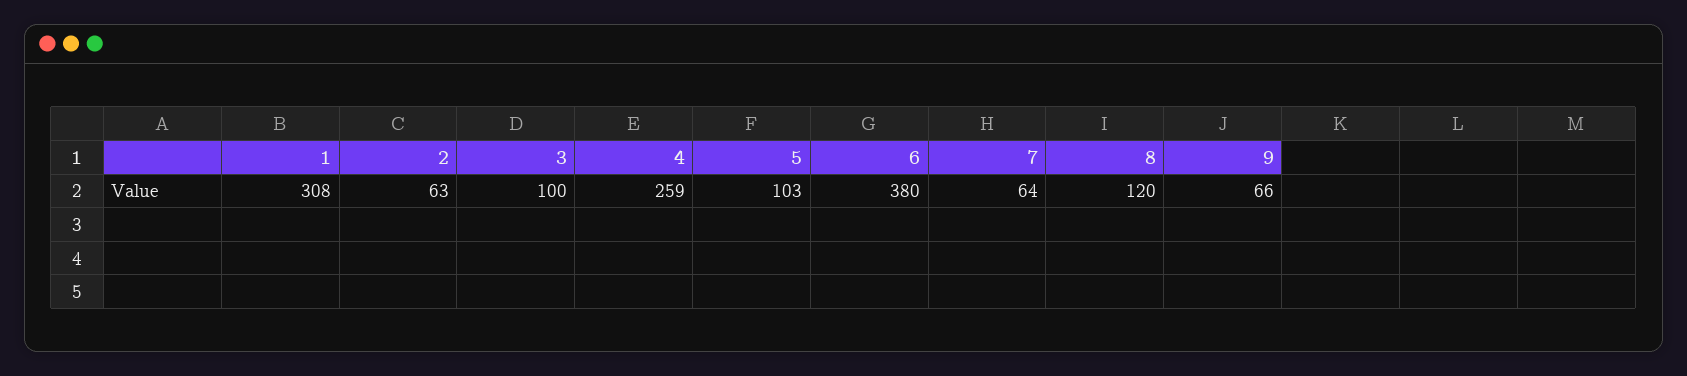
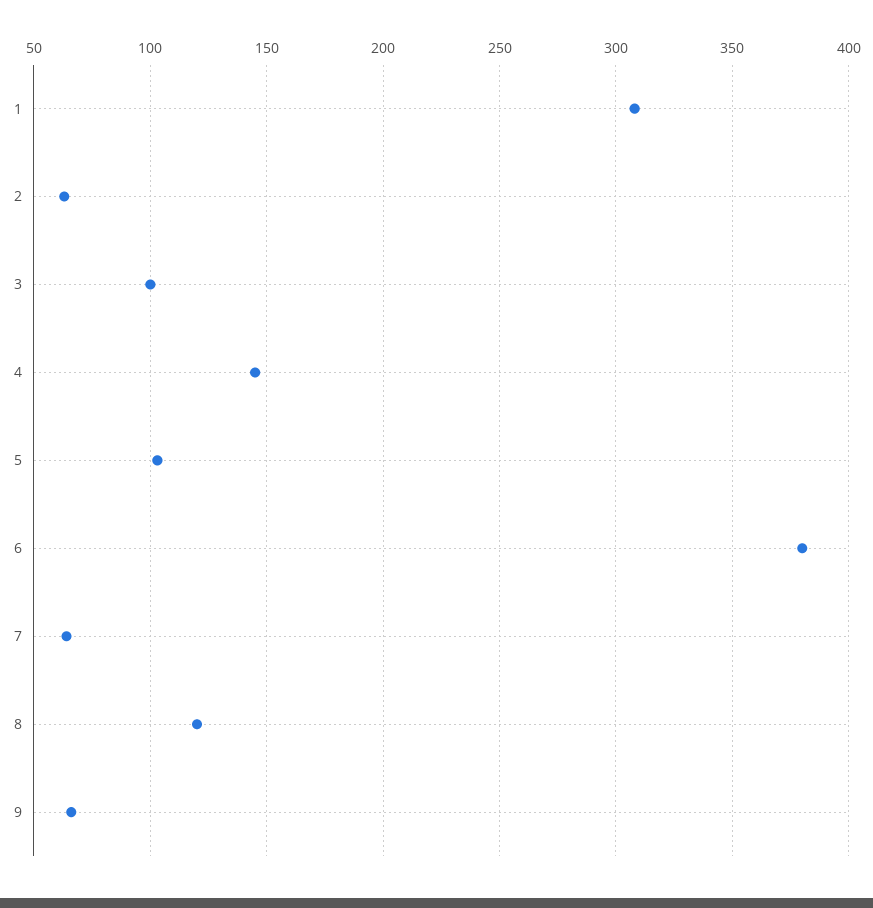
4: 259 -> 145

